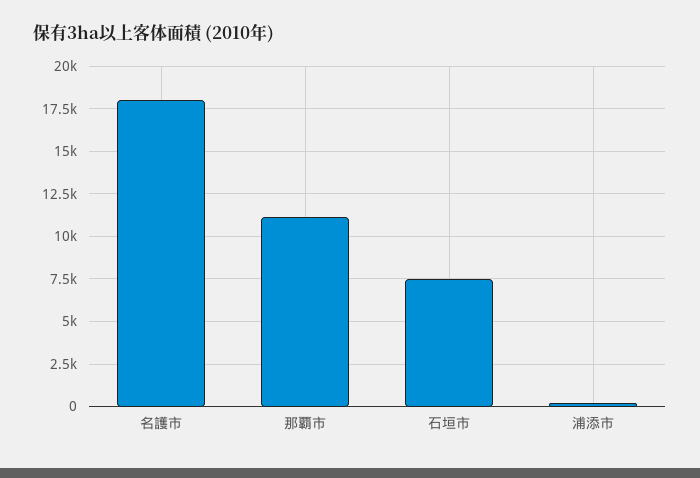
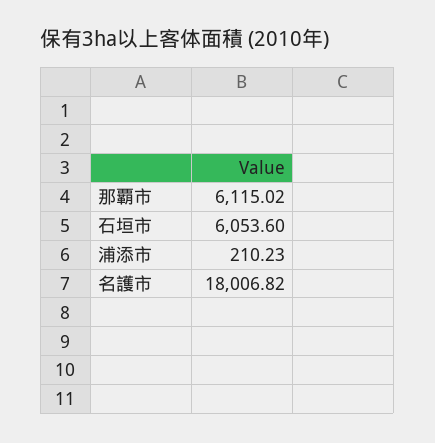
那覇市: 11000 -> 6115.02
石垣市: 7500 -> 6053.6

